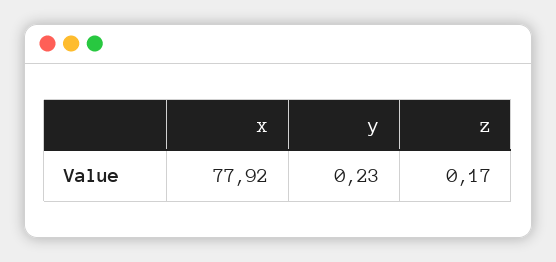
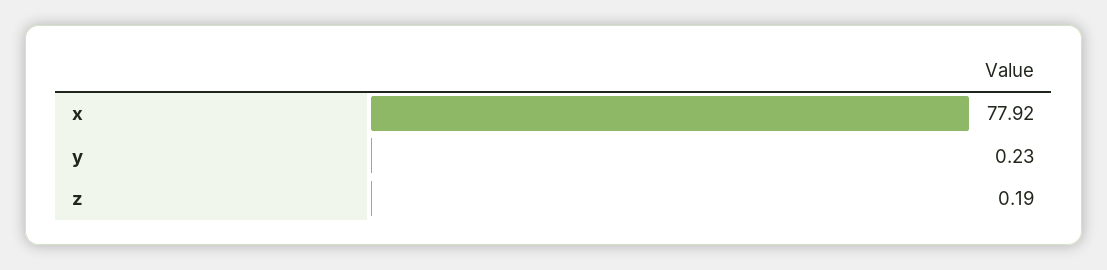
z: 0.17 -> 0.19

